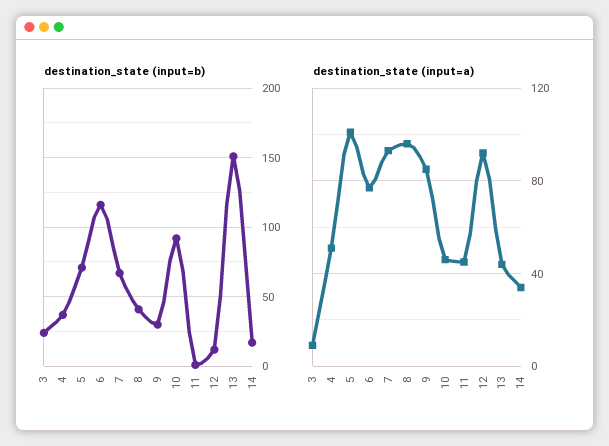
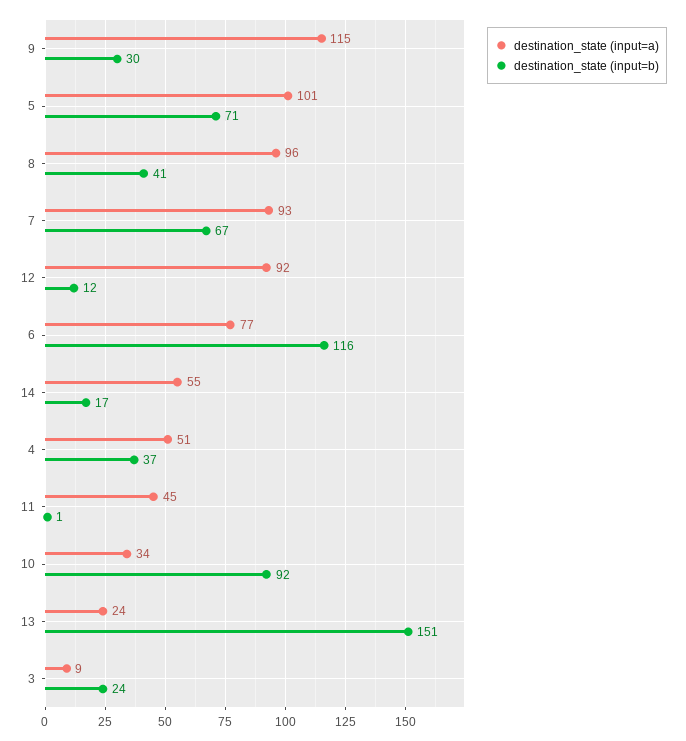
destination_state (input=a), 9: 85 -> 115
destination_state (input=a), 10: 45 -> 34
destination_state (input=a), 13: 45 -> 24
destination_state (input=a), 14: 35 -> 55

